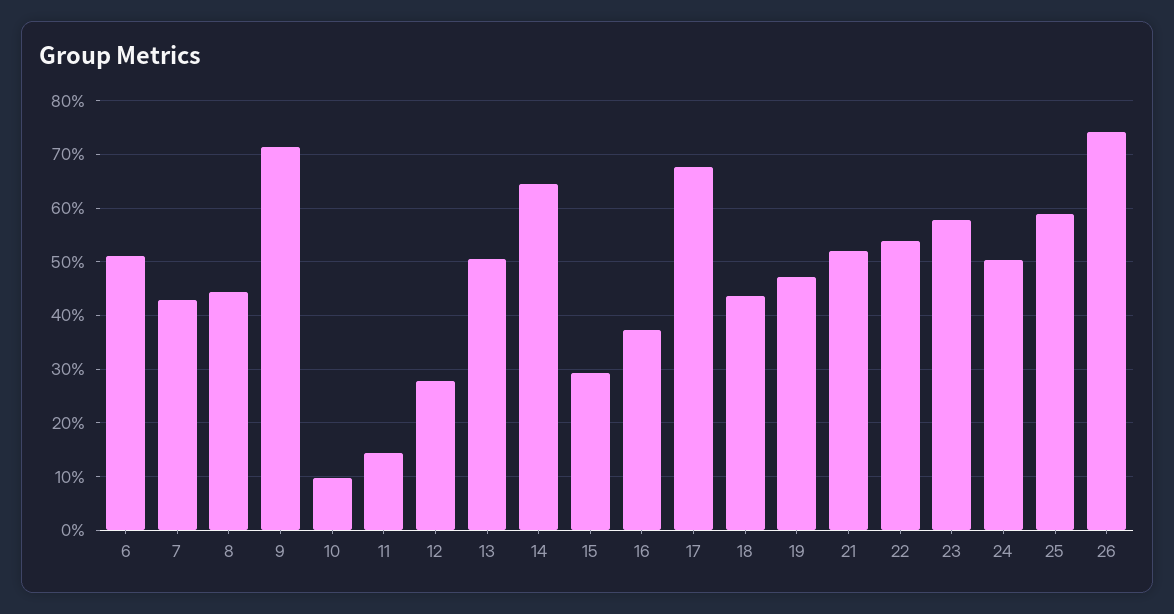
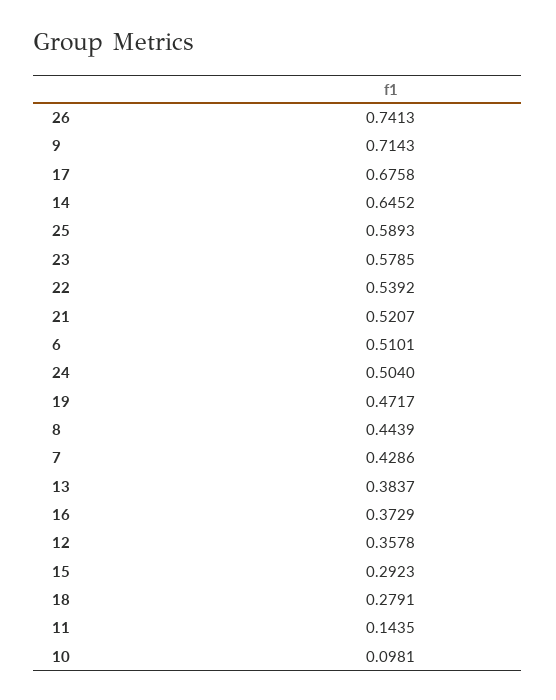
12: 0.28 -> 0.3578
13: 0.5 -> 0.3837
18: 0.44 -> 0.2791

